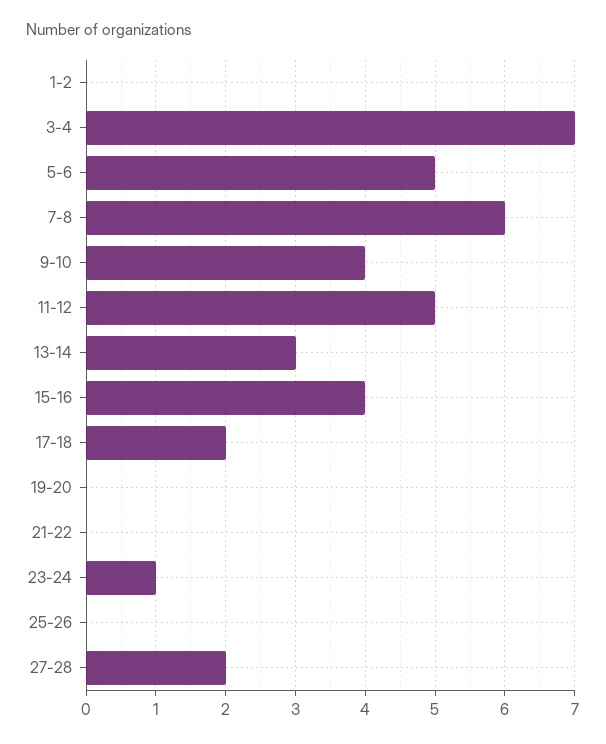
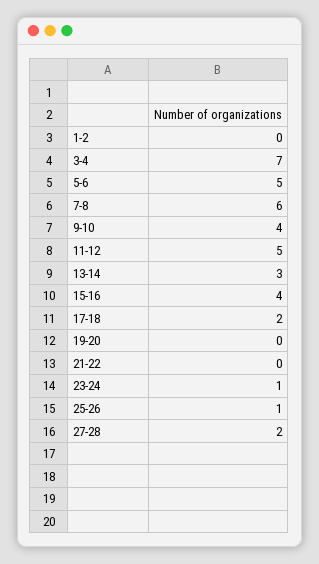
25-26: 0 -> 1

